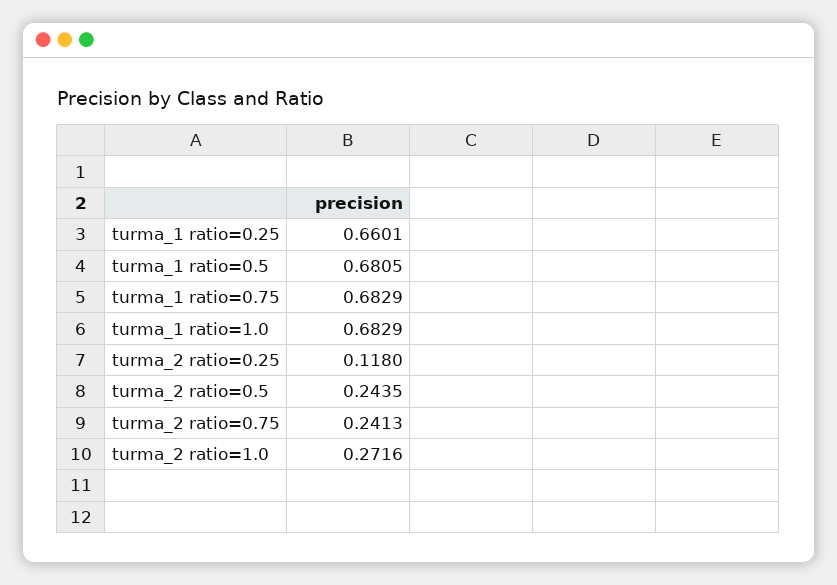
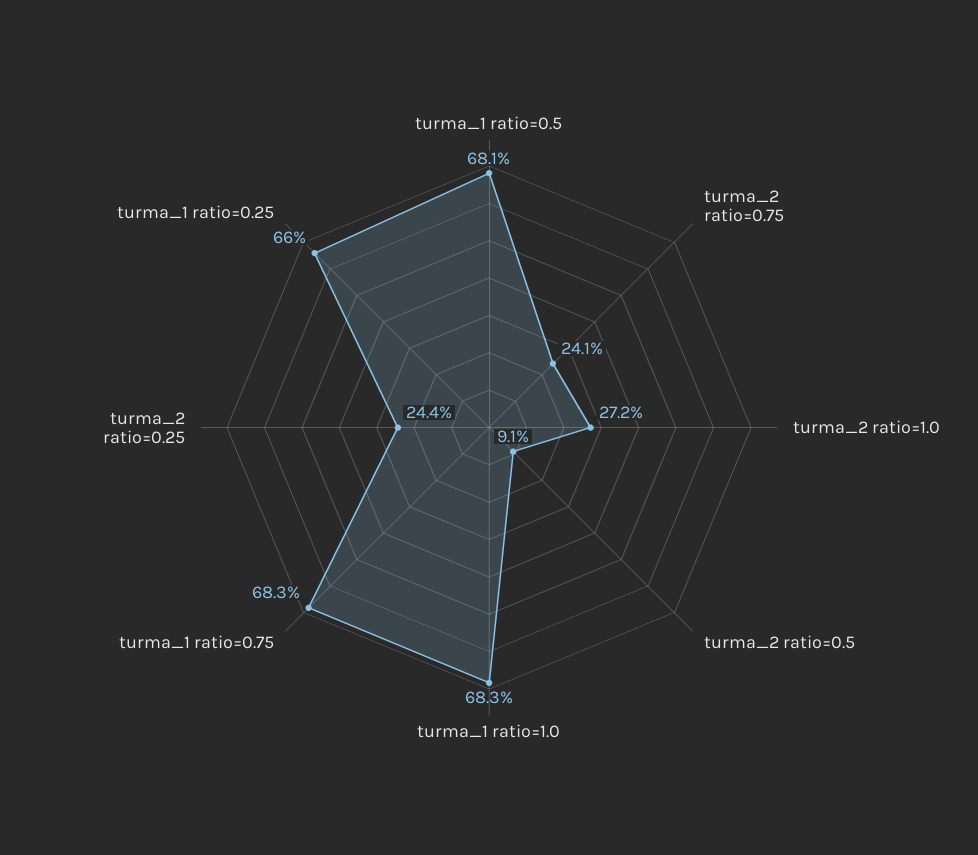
turma_2 ratio=0.25: 0.118 -> 0.244
turma_2 ratio=0.5: 0.2435 -> 0.091

